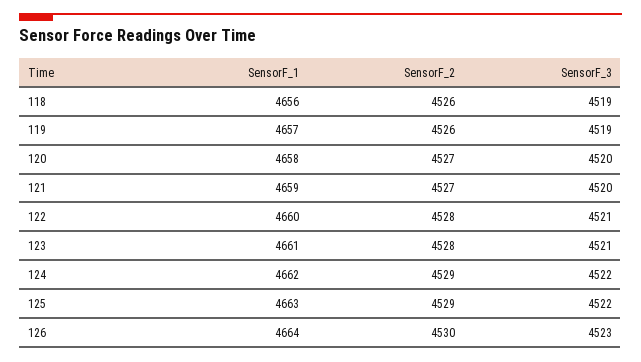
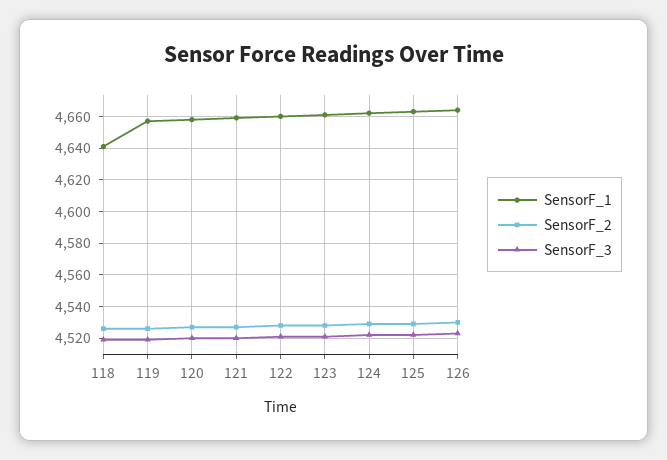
SensorF_1, 118: 4656 -> 4640

